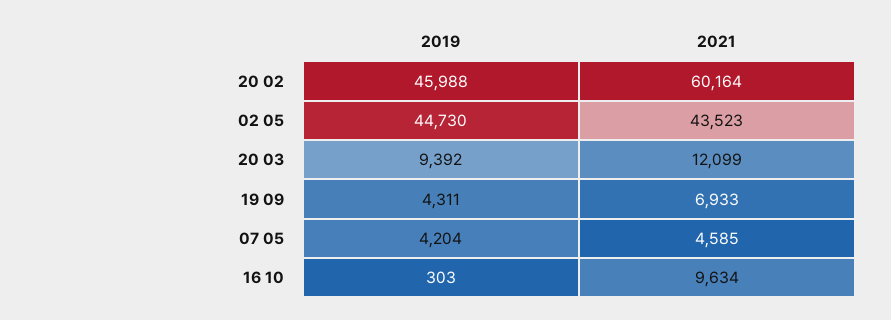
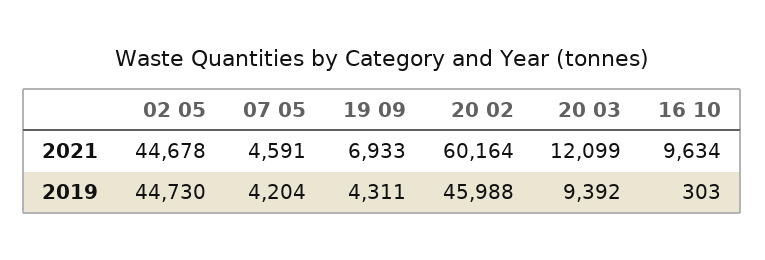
2021, 02 05: 43523 -> 44678
2021, 07 05: 4585 -> 4591

